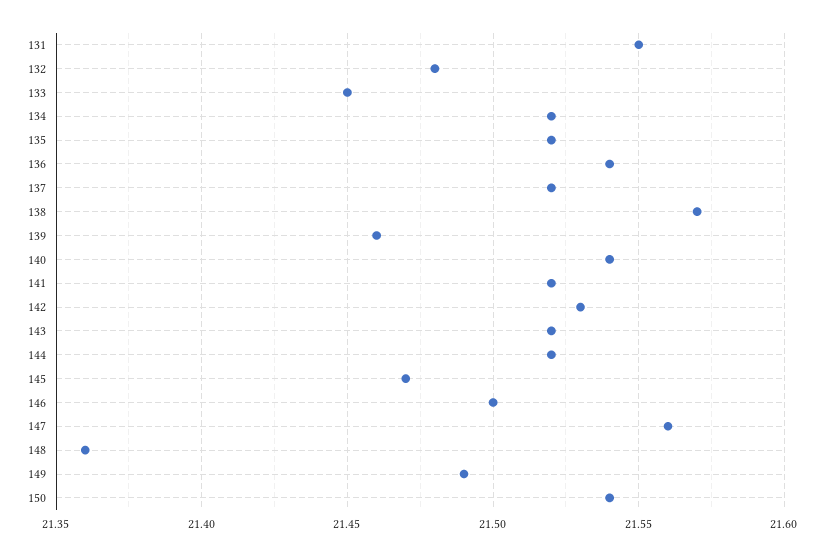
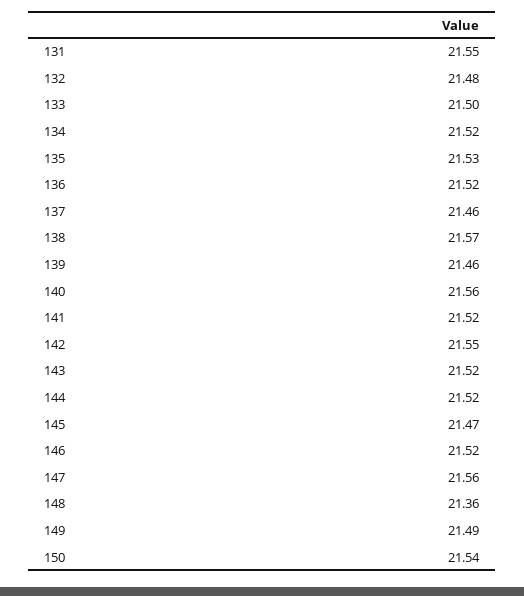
133: 21.45 -> 21.5
135: 21.52 -> 21.53
136: 21.54 -> 21.52
137: 21.52 -> 21.46
140: 21.54 -> 21.56
142: 21.53 -> 21.55
146: 21.5 -> 21.52

